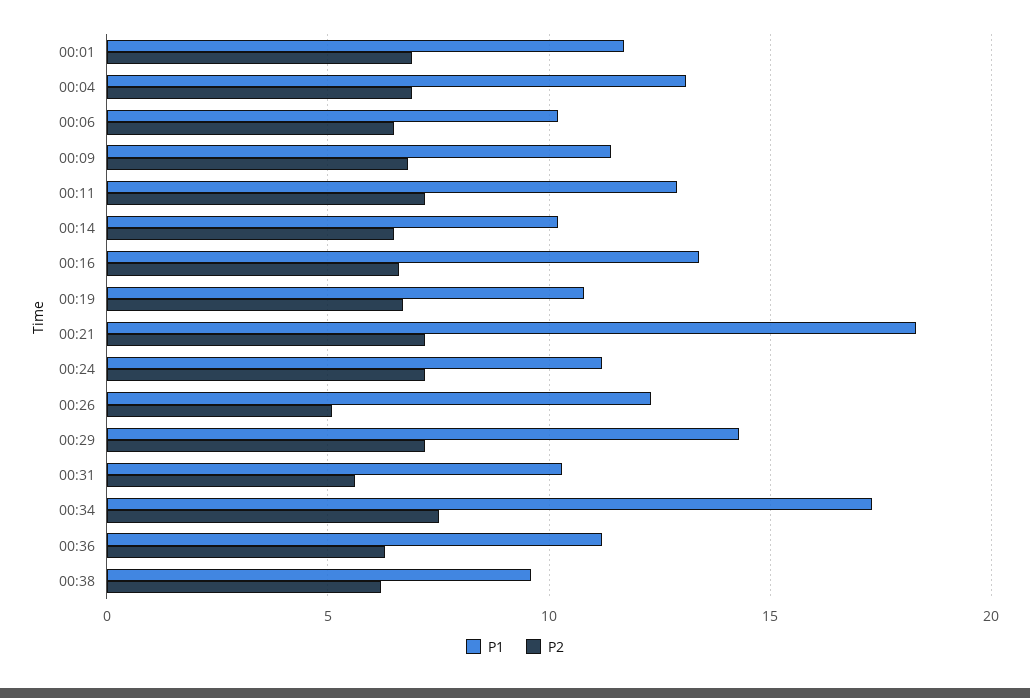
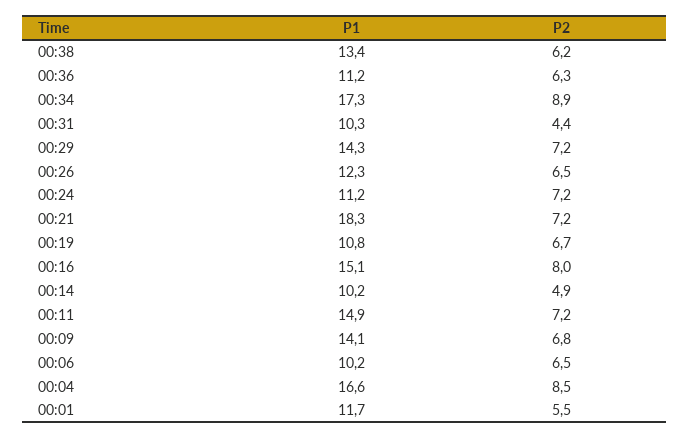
P2, 00:01: 7 -> 5.5
P1, 00:04: 13 -> 16.6
P2, 00:04: 7 -> 8.5
P1, 00:09: 11.5 -> 14.1
P1, 00:11: 13 -> 14.9
P2, 00:14: 6.5 -> 4.9
P1, 00:16: 13.5 -> 15.1
P2, 00:16: 6.5 -> 8
P2, 00:26: 5 -> 6.5
P2, 00:31: 5.5 -> 4.4
P2, 00:34: 7.5 -> 8.9
P1, 00:38: 9.5 -> 13.4

